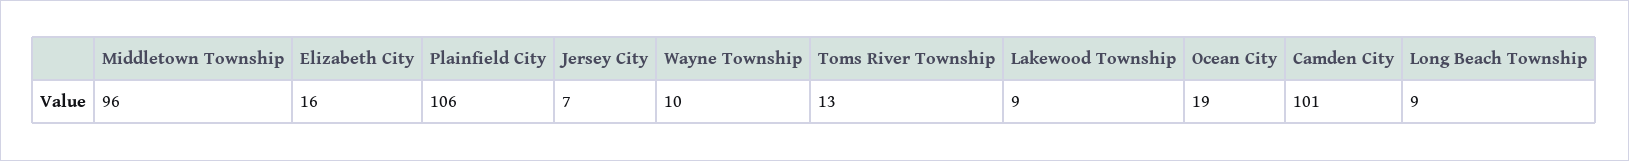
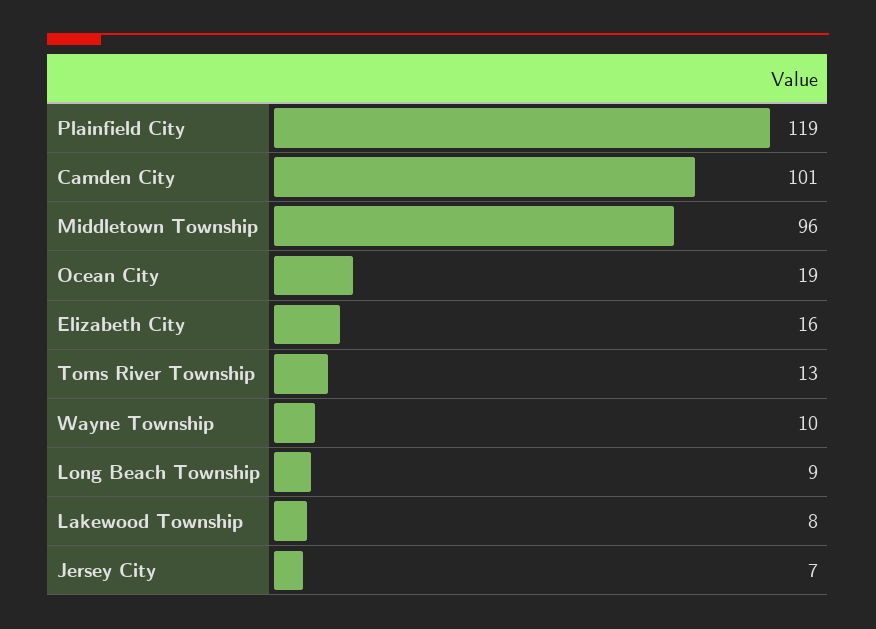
Plainfield City: 106 -> 119
Lakewood Township: 9 -> 8

